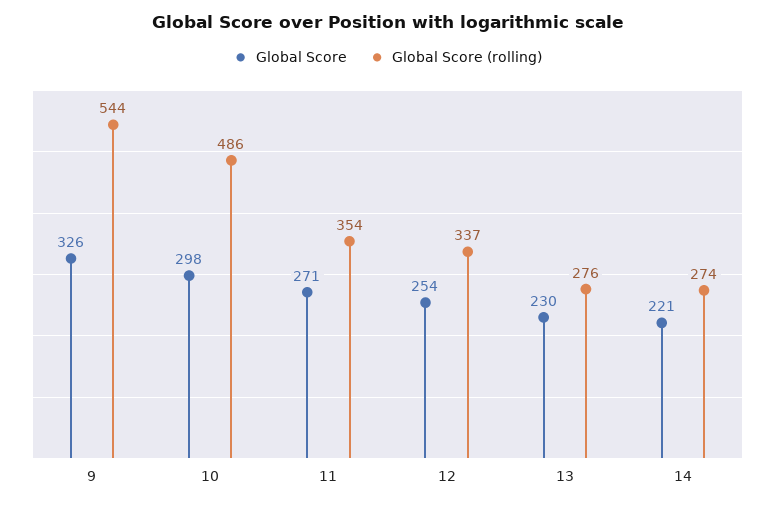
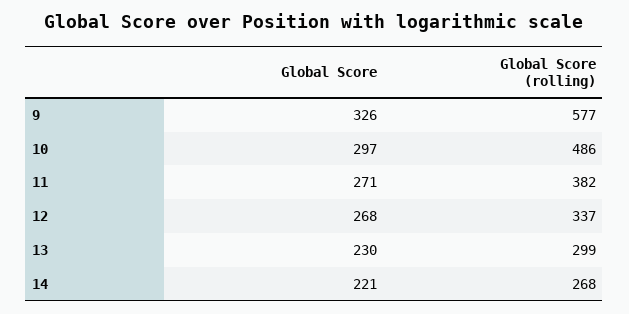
Global Score (rolling), 9: 544 -> 577
Global Score, 10: 298 -> 297
Global Score (rolling), 11: 354 -> 382
Global Score, 12: 254 -> 268
Global Score (rolling), 13: 276 -> 299
Global Score (rolling), 14: 274 -> 268

